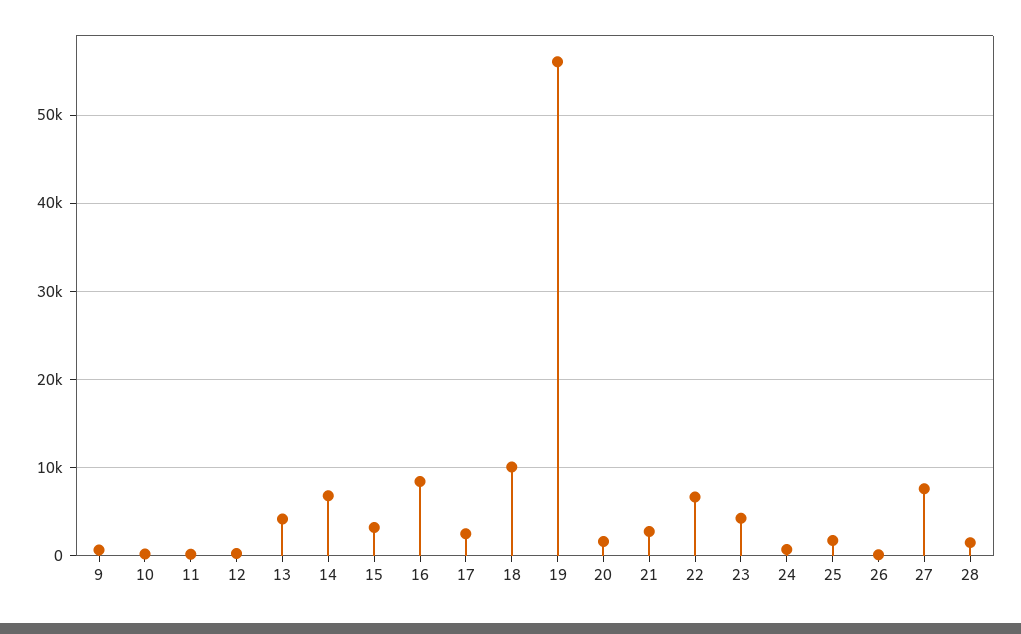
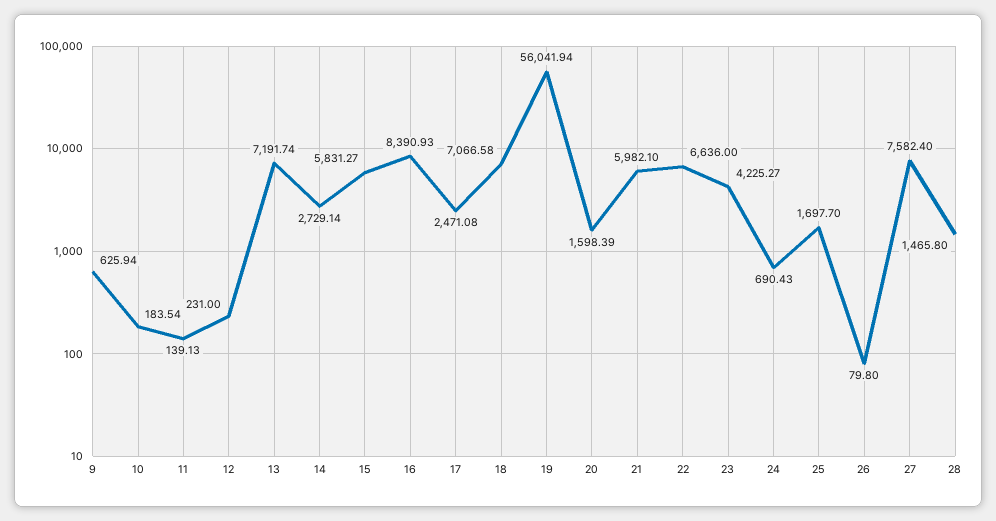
13: 4000 -> 7191.74
14: 7000 -> 2729.14
15: 3000 -> 5831.27
18: 10000 -> 7066.58
21: 3000 -> 5982.1

